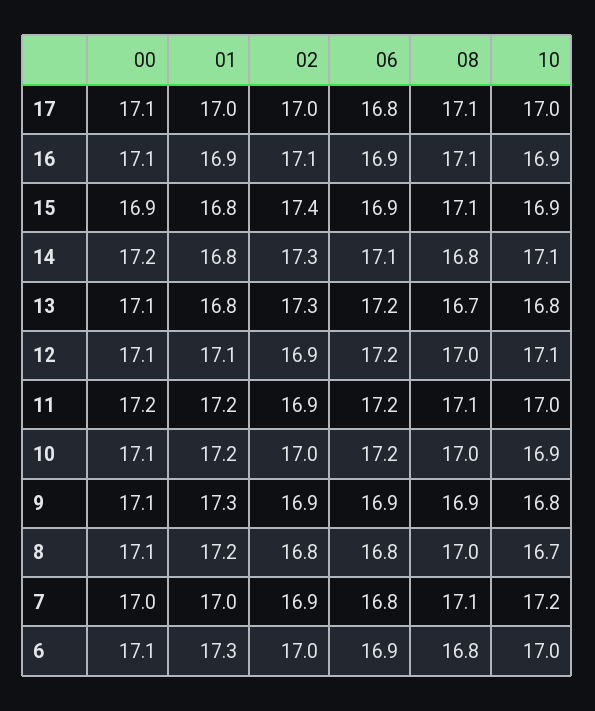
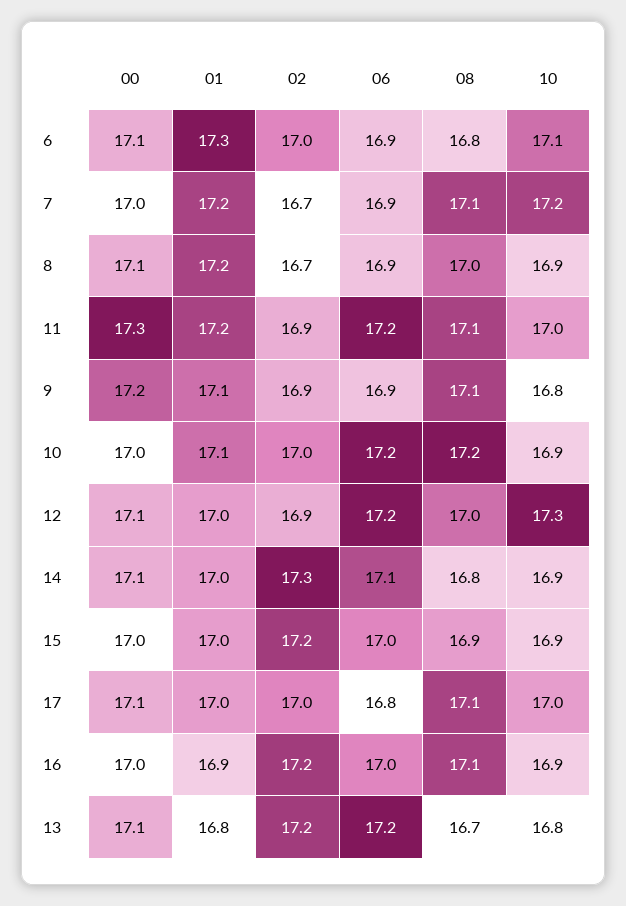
00, 16: 17.1 -> 17
02, 16: 17.1 -> 17.2
06, 16: 16.9 -> 17
00, 15: 16.9 -> 17
01, 15: 16.8 -> 17
02, 15: 17.4 -> 17.2
06, 15: 16.9 -> 17
08, 15: 17.1 -> 16.9
00, 14: 17.2 -> 17.1
01, 14: 16.8 -> 17
10, 14: 17.1 -> 16.9
02, 13: 17.3 -> 17.2
01, 12: 17.1 -> 17
10, 12: 17.1 -> 17.3
00, 11: 17.2 -> 17.3
00, 10: 17.1 -> 17
01, 10: 17.2 -> 17.1
08, 10: 17 -> 17.2
00, 9: 17.1 -> 17.2
01, 9: 17.3 -> 17.1
08, 9: 16.9 -> 17.1
02, 8: 16.8 -> 16.7
06, 8: 16.8 -> 16.9
10, 8: 16.7 -> 16.9
01, 7: 17 -> 17.2
02, 7: 16.9 -> 16.7
06, 7: 16.8 -> 16.9
10, 6: 17 -> 17.1

